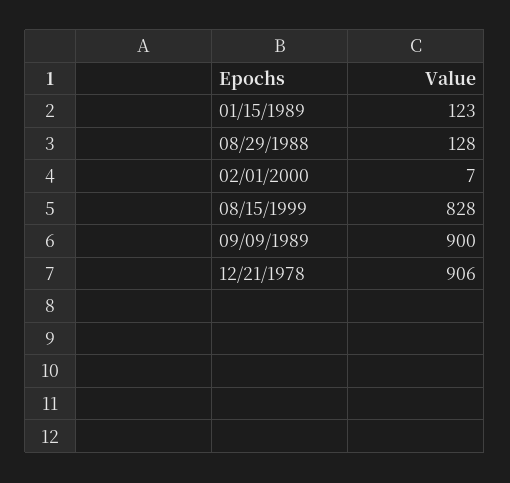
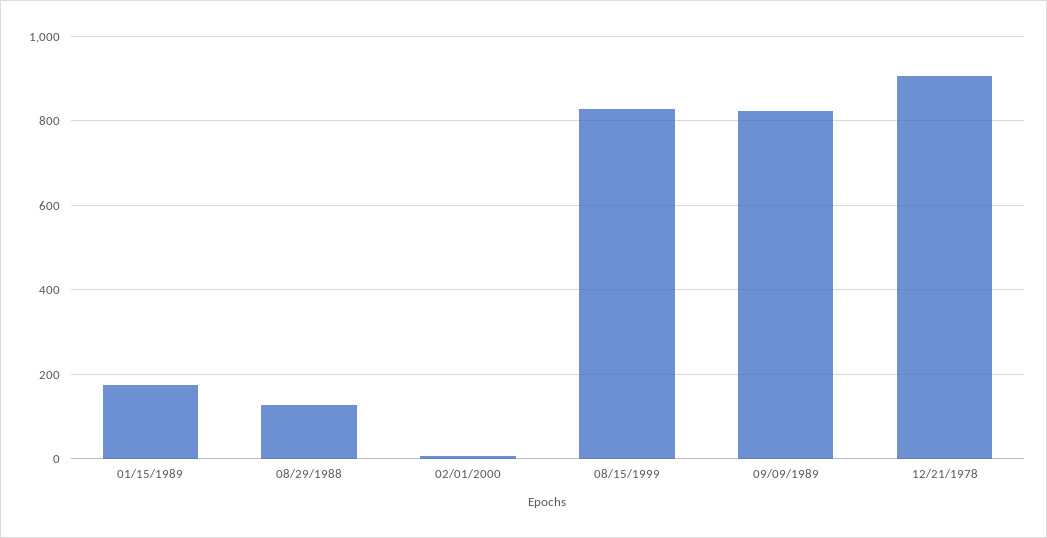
01/15/1989: 123 -> 180
09/09/1989: 900 -> 820

